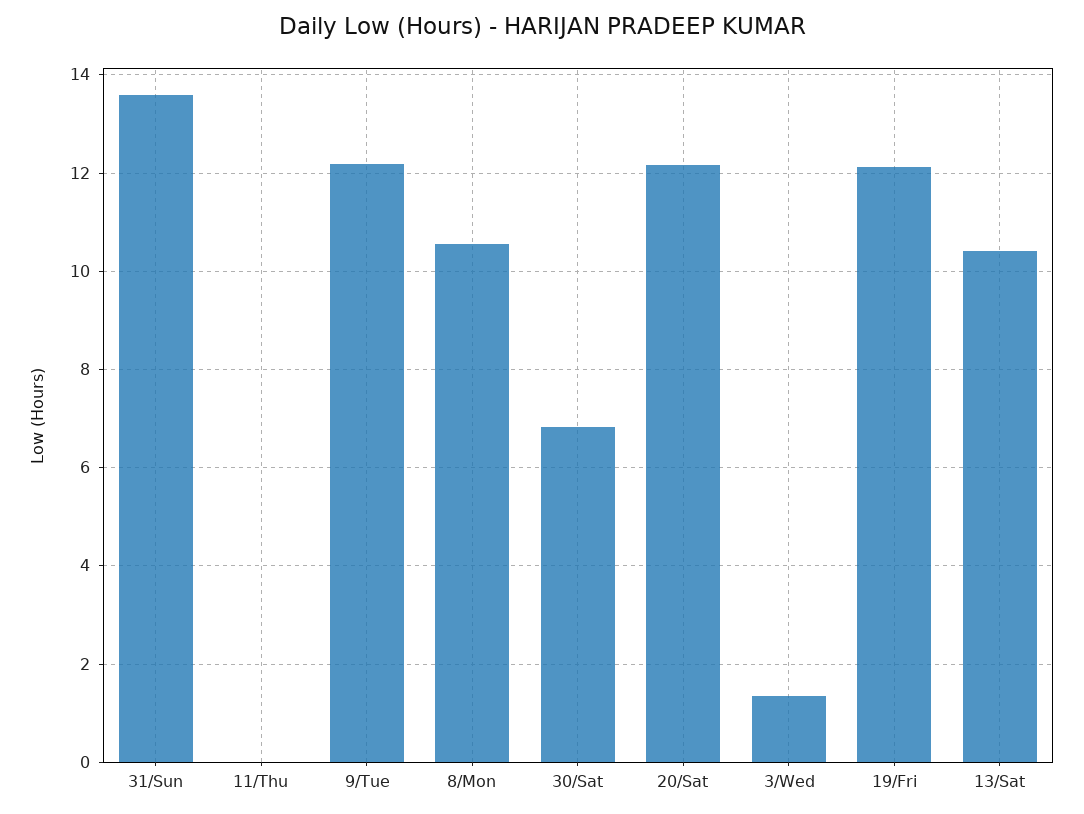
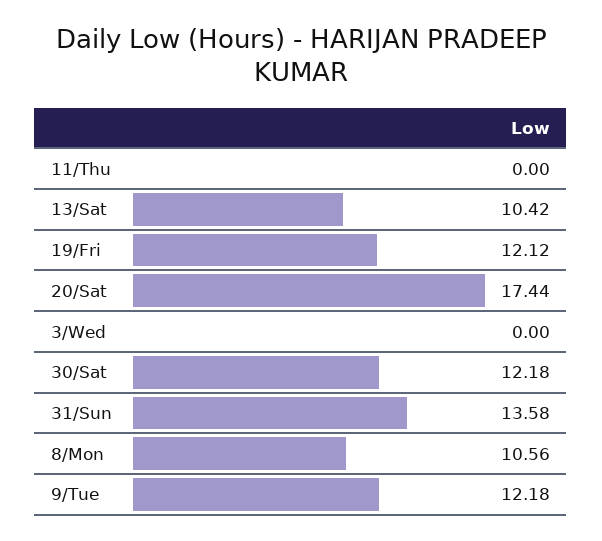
30/Sat: 6.8 -> 12.18
20/Sat: 12.2 -> 17.44
3/Wed: 1.4 -> 0

